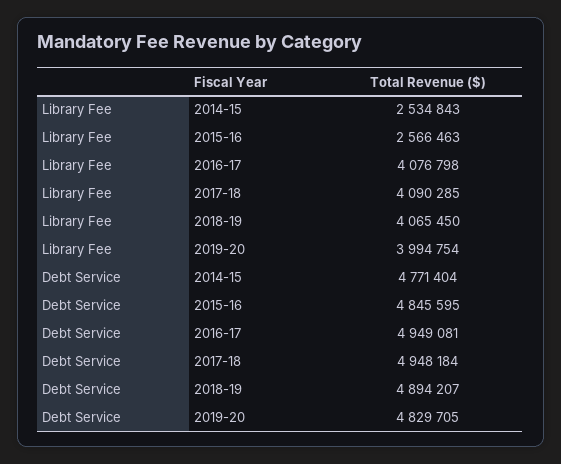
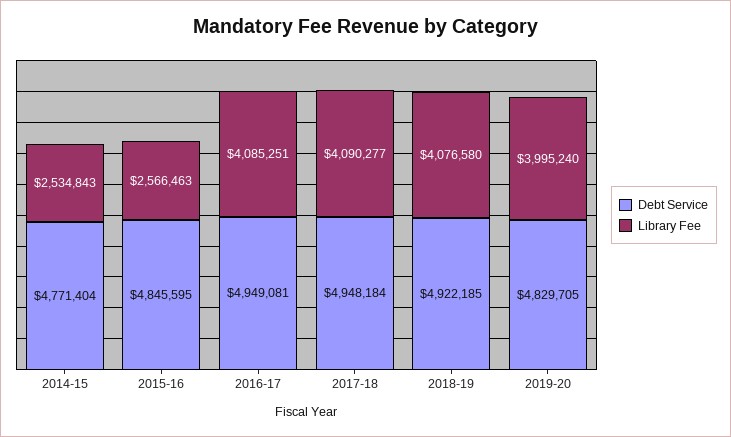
Library Fee, 2016-17: 4076798 -> 4085251
Library Fee, 2017-18: 4090285 -> 4090277
Library Fee, 2018-19: 4065450 -> 4076580
Library Fee, 2019-20: 3994754 -> 3995240
Debt Service, 2018-19: 4894207 -> 4922185

